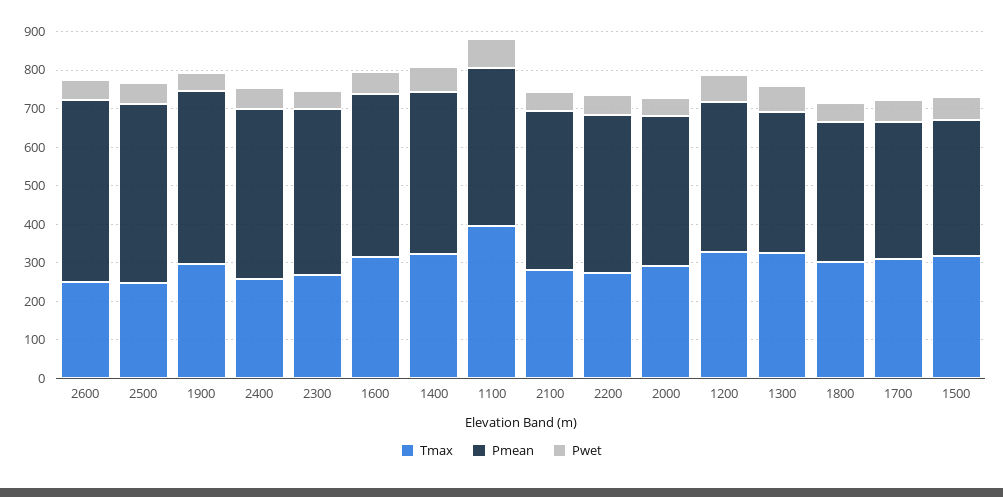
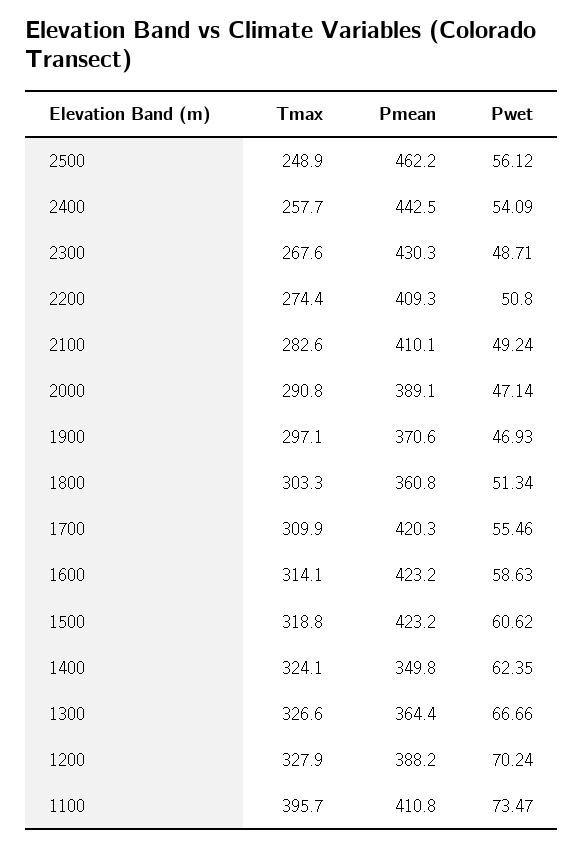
Tmax, 2600: 250 -> none
Pmean, 2600: 475 -> none
Pwet, 2600: 50 -> none
Pmean, 1900: 450 -> 370.6
Pmean, 1400: 425 -> 349.8
Pmean, 1700: 350 -> 420.3
Pmean, 1500: 350 -> 423.2

